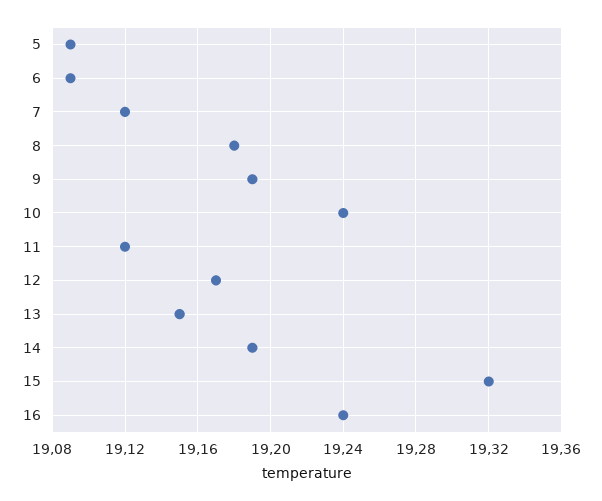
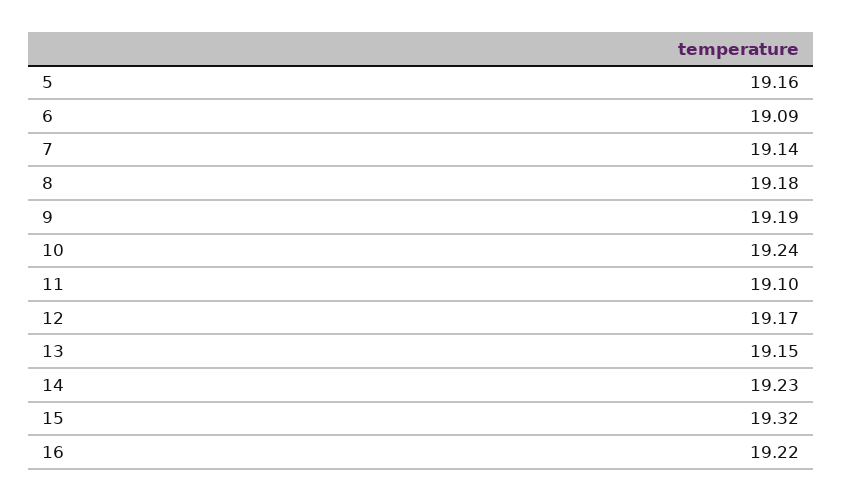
5: 19.09 -> 19.16
7: 19.12 -> 19.14
11: 19.12 -> 19.1
14: 19.19 -> 19.23
16: 19.24 -> 19.22

